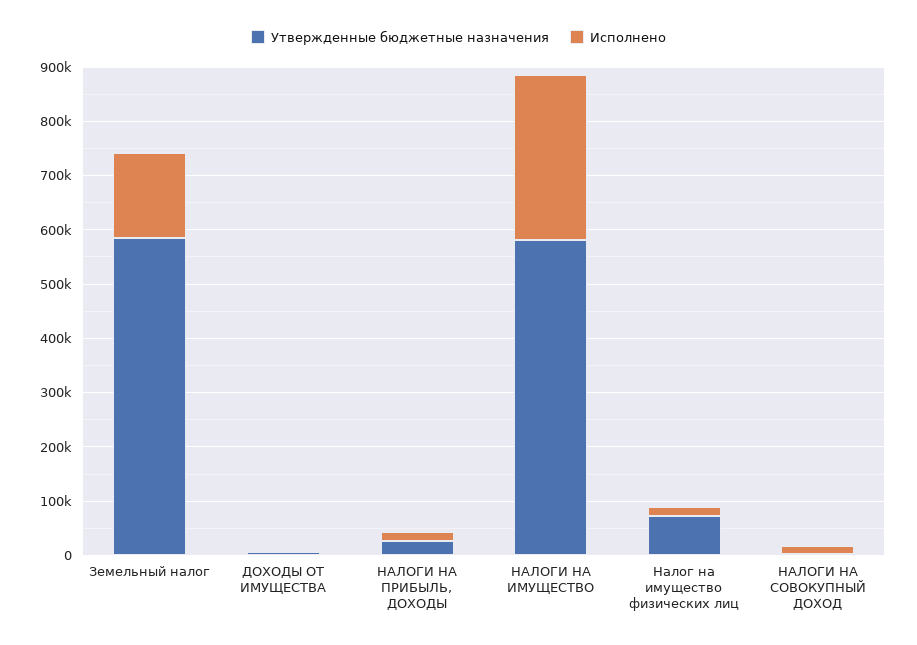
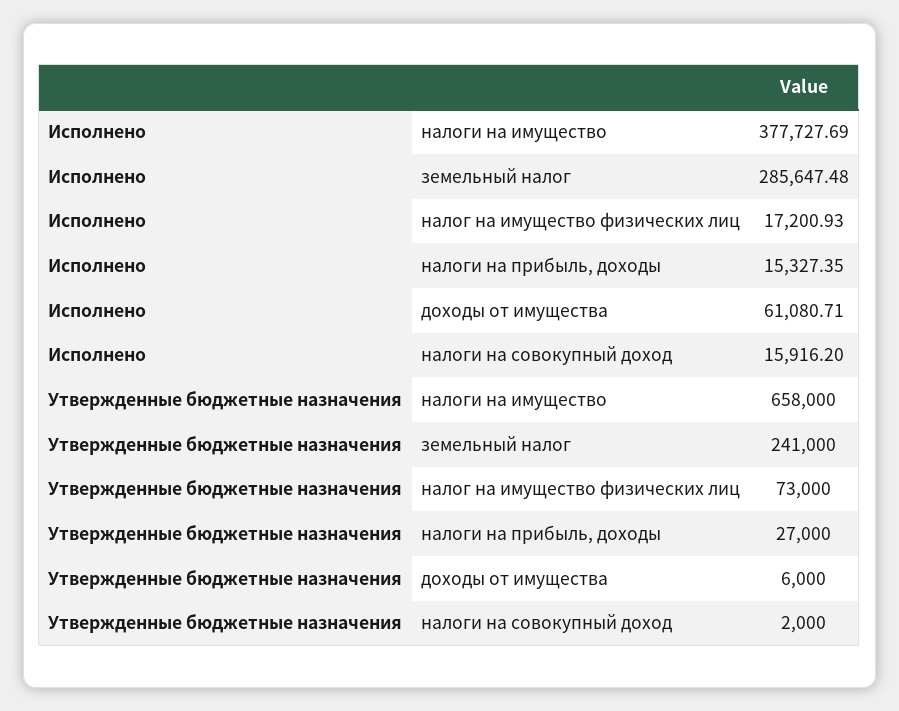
Утвержденные бюджетные назначения, Земельный налог: 580000 -> 241000
Исполнено, Земельный налог: 160000 -> 285647.48
Исполнено, ДОХОДЫ ОТ ИМУЩЕСТВА: 0 -> 61080.71
Утвержденные бюджетные назначения, НАЛОГИ НА ИМУЩЕСТВО: 580000 -> 658000
Исполнено, НАЛОГИ НА ИМУЩЕСТВО: 300000 -> 377727.69

